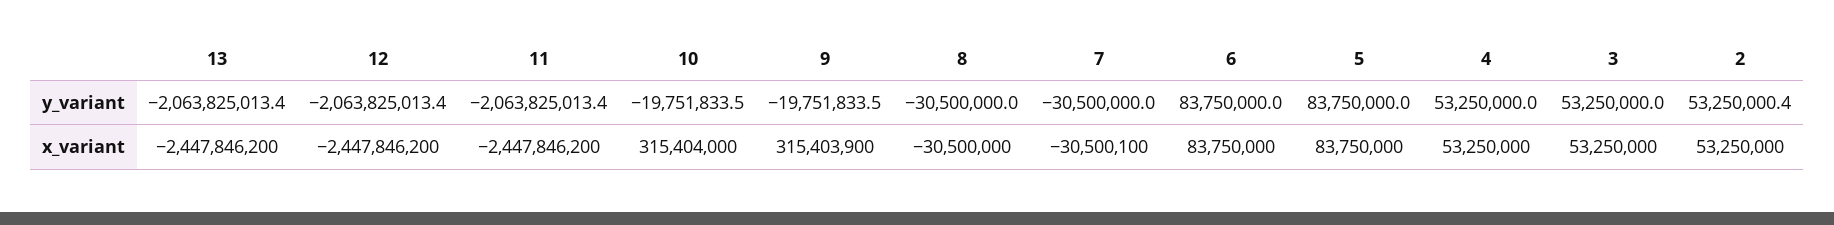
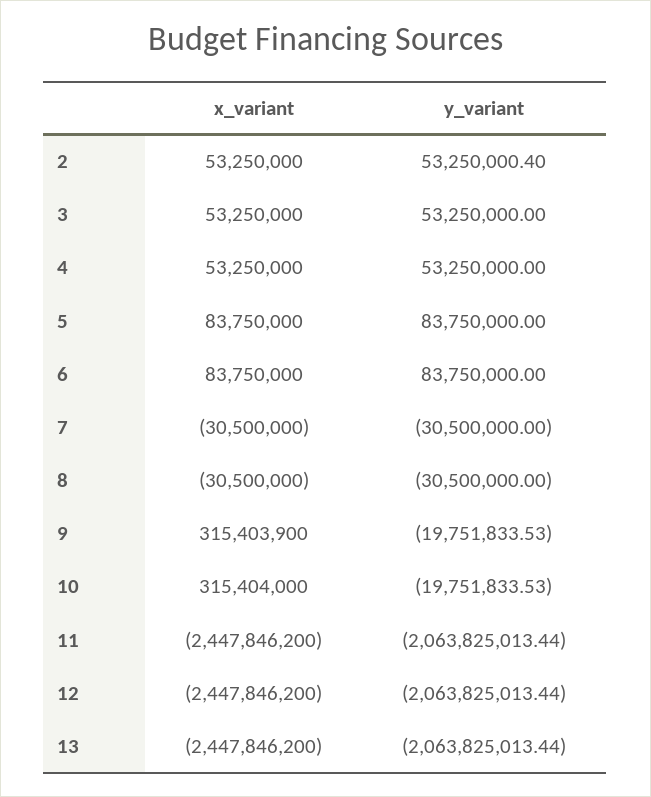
7, x_variant: -30500100 -> -30500000

